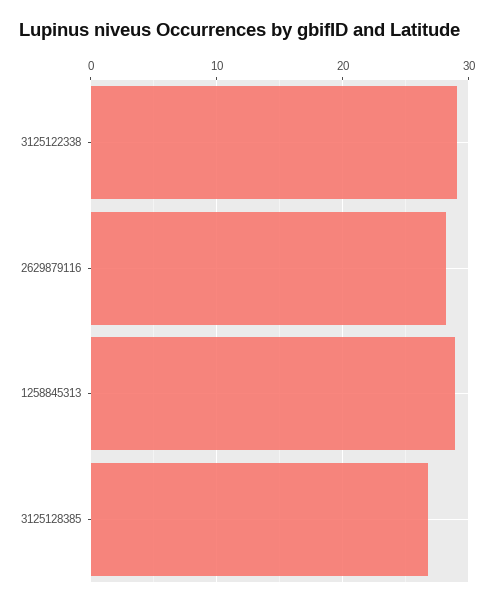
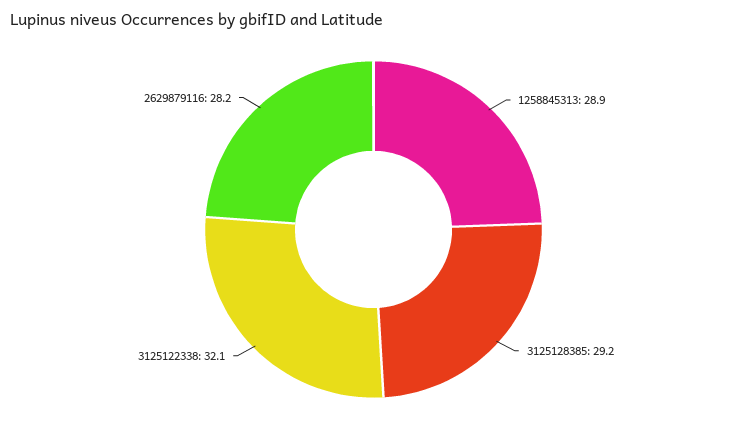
3125122338: 29 -> 32.1
3125128385: 27 -> 29.2

